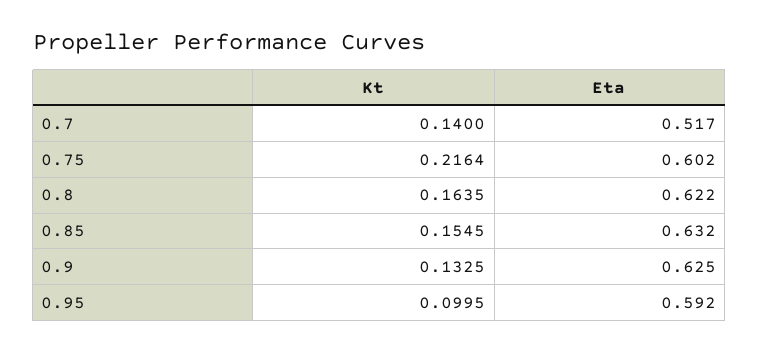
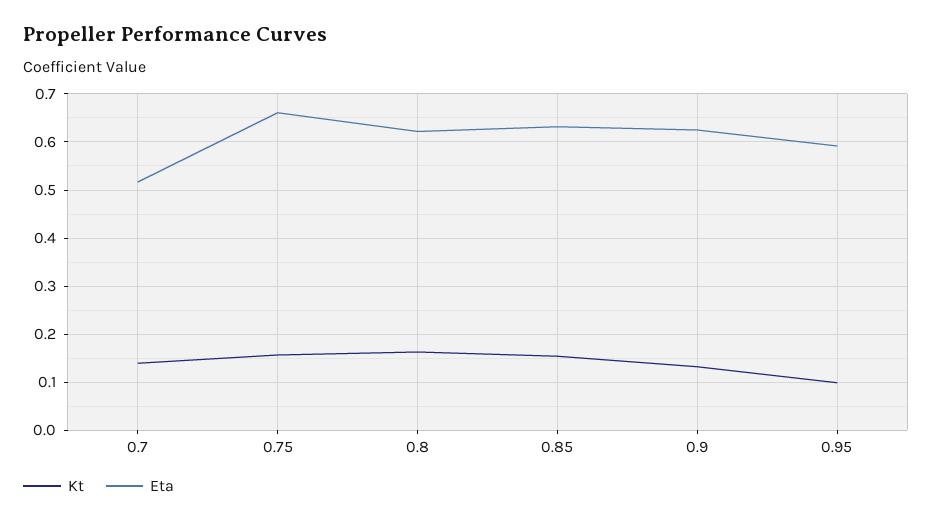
Kt, 0.75: 0.2164 -> 0.16
Eta, 0.75: 0.602 -> 0.66

